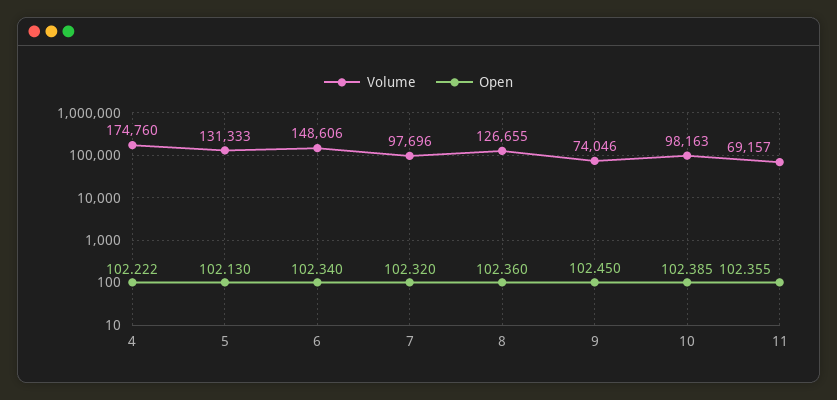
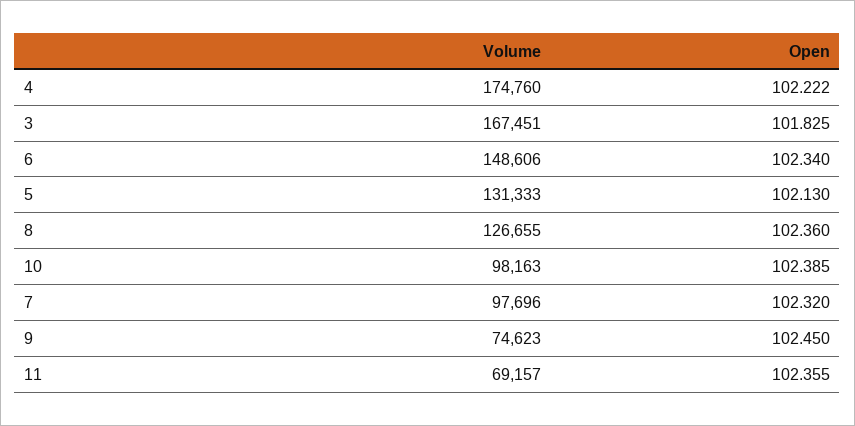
Volume, 9: 74046 -> 74623
Volume, 3: none -> 167451
Open, 3: none -> 101.825

